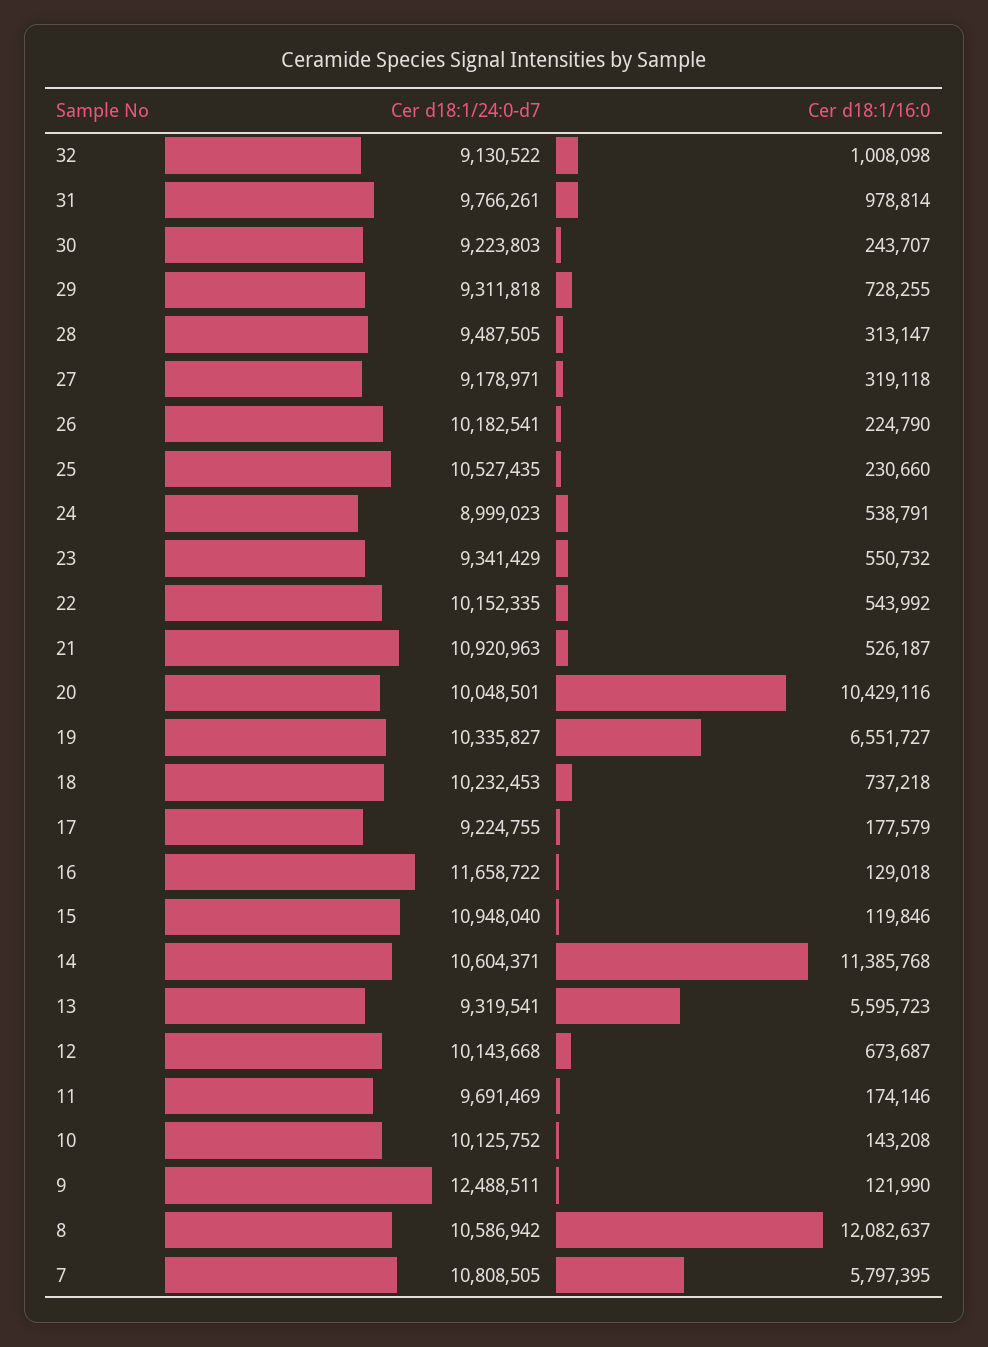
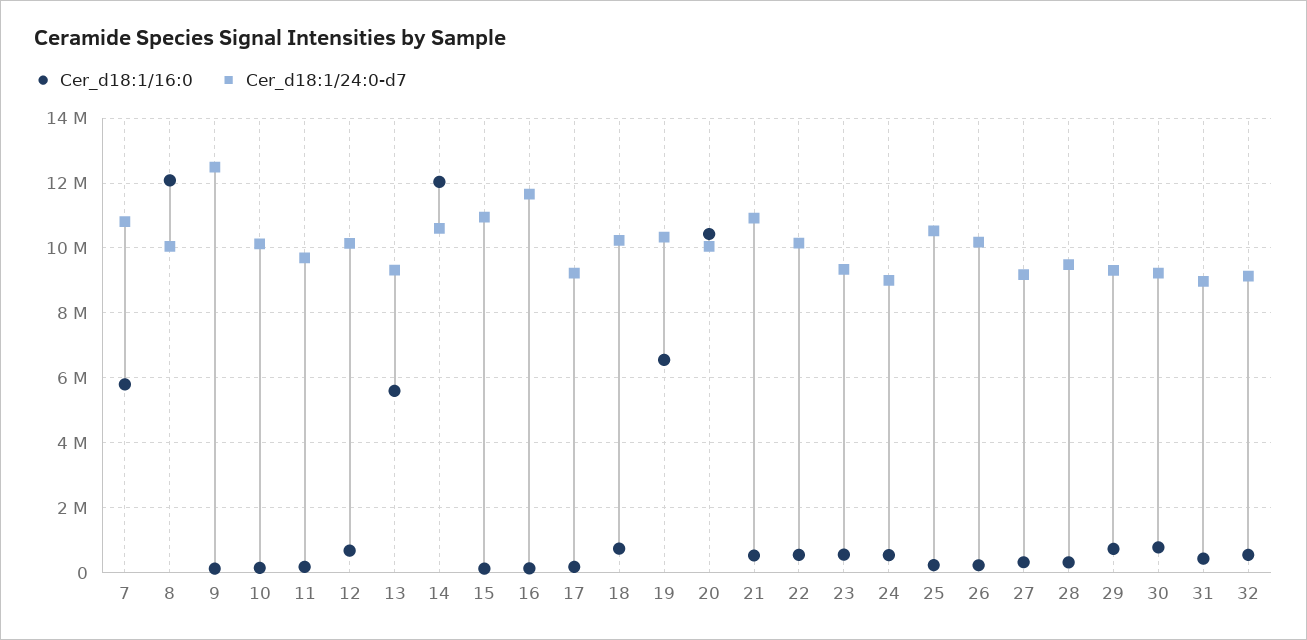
Cer d18:1/16:0, 32: 1008098 -> 600000
Cer d18:1/24:0-d7, 31: 9766261 -> 9000000
Cer d18:1/16:0, 31: 978814 -> 400000
Cer d18:1/16:0, 30: 243707 -> 800000
Cer d18:1/16:0, 14: 11385768 -> 12000000
Cer d18:1/24:0-d7, 8: 10586942 -> 10000000

